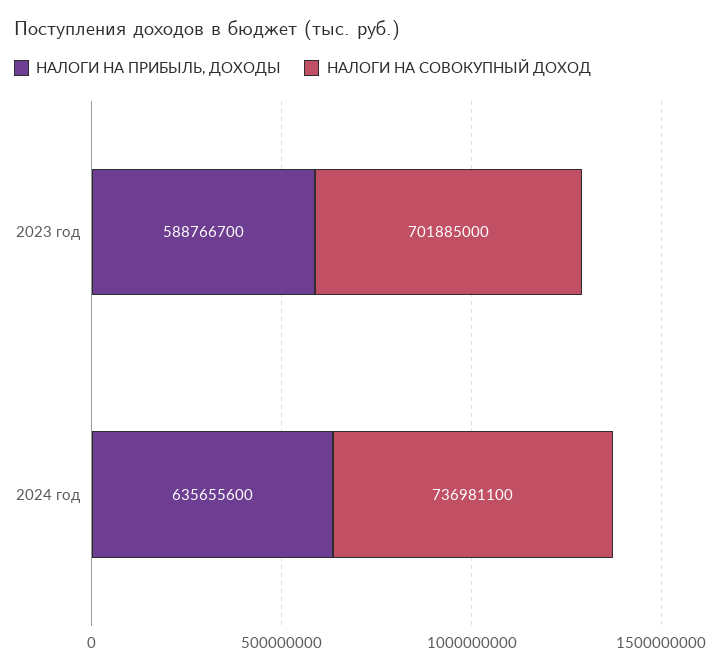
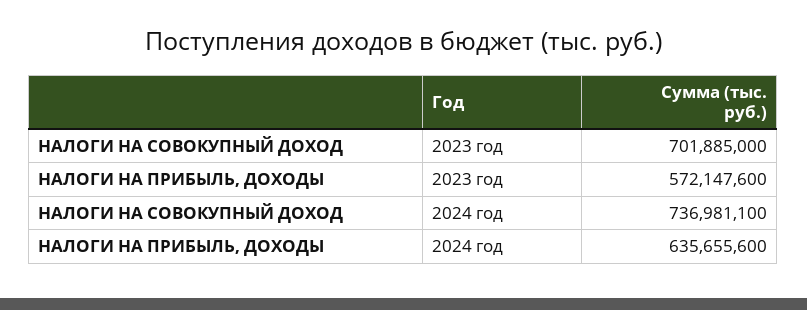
НАЛОГИ НА ПРИБЫЛЬ, ДОХОДЫ, 2023 год: 588766700 -> 572147600

